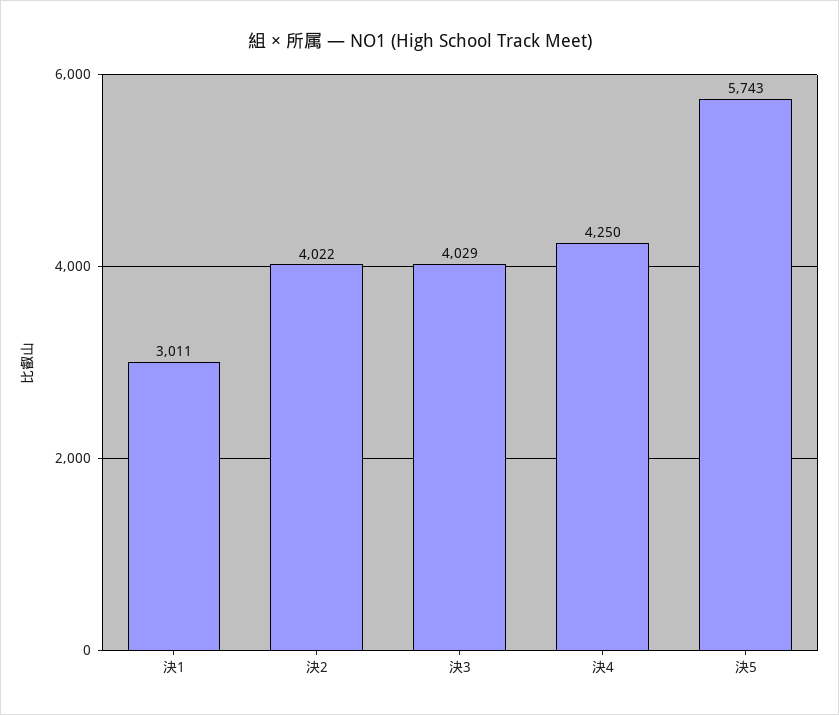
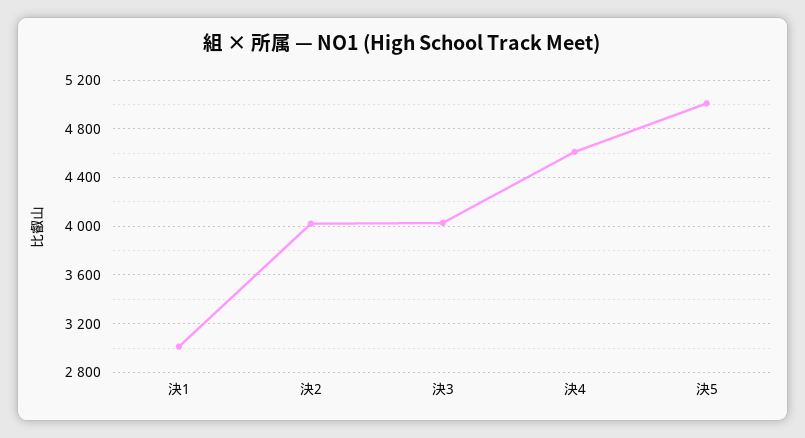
決4: 4250 -> 4600
決5: 5743 -> 5000

